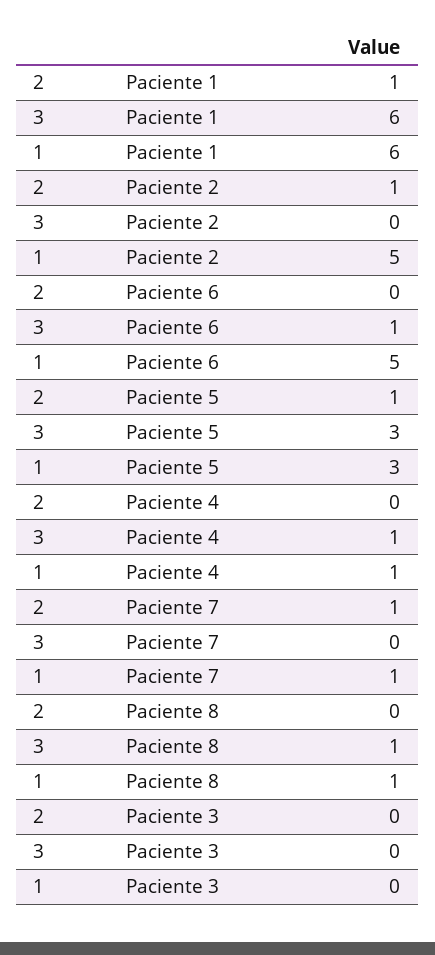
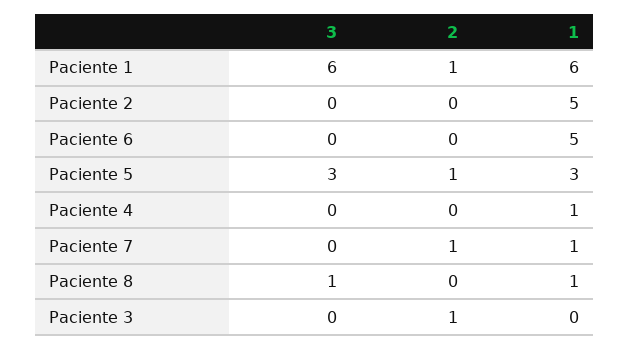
2, Paciente 2: 1 -> 0
3, Paciente 6: 1 -> 0
3, Paciente 4: 1 -> 0
2, Paciente 3: 0 -> 1

